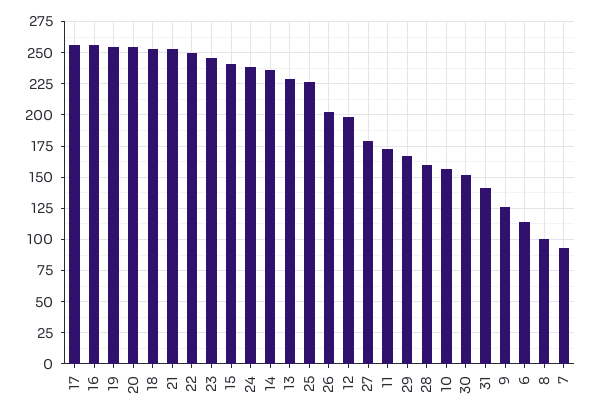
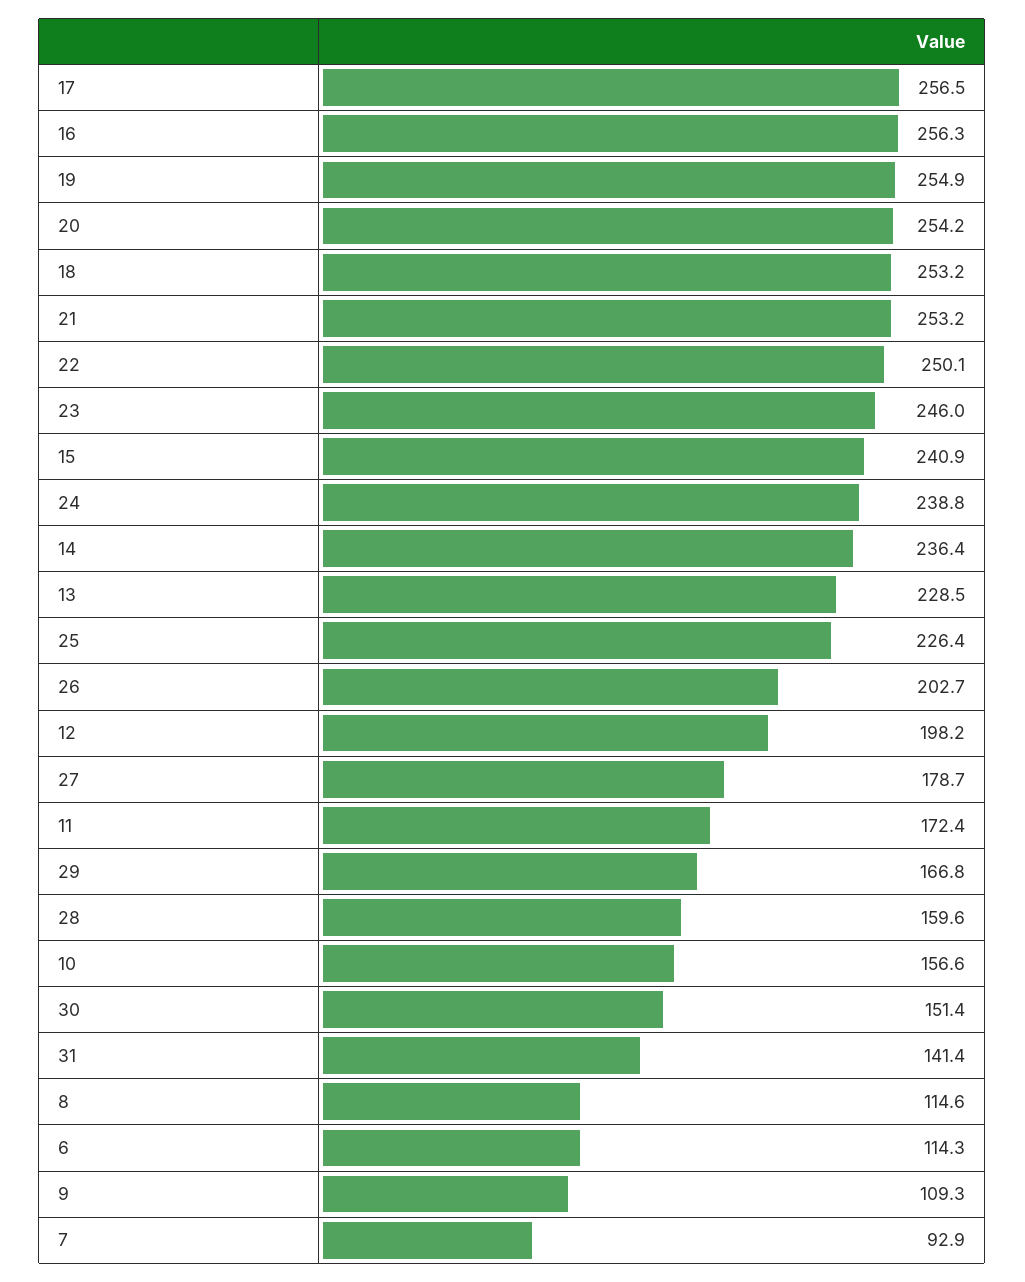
9: 125 -> 109.3
8: 100 -> 114.6

